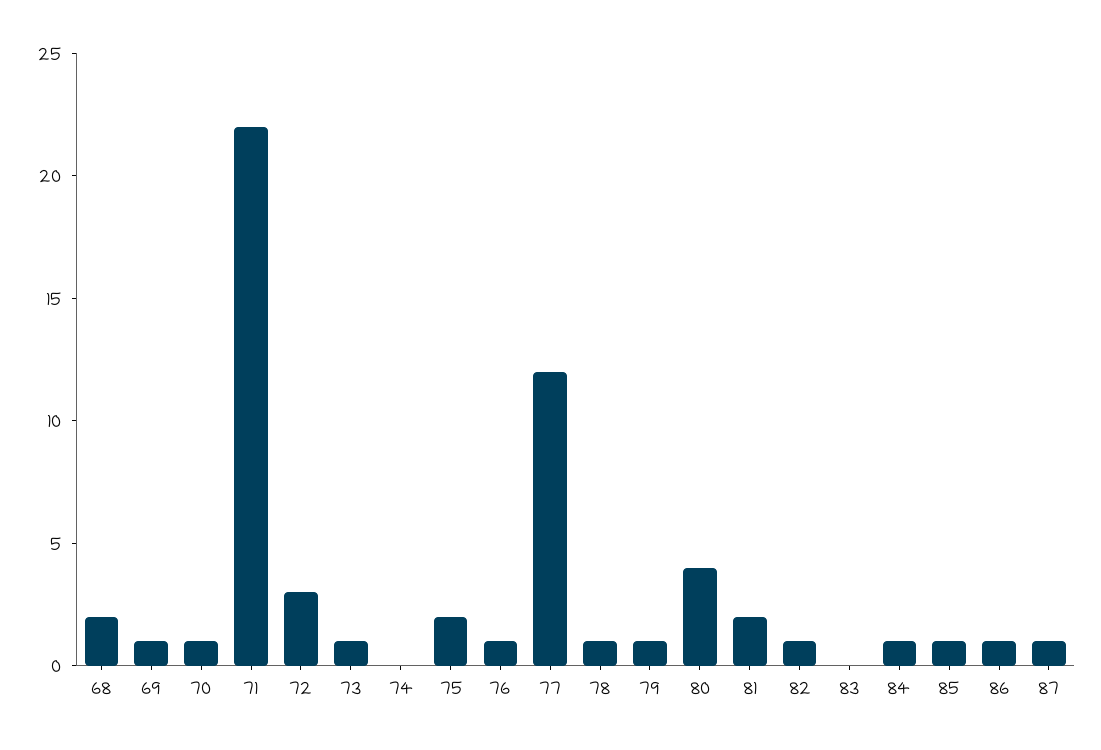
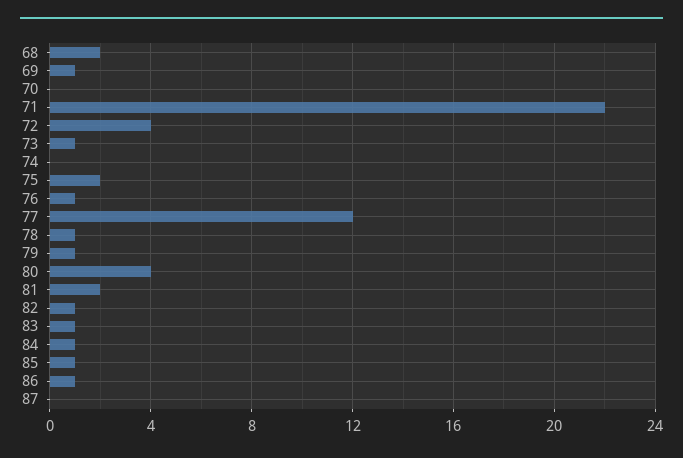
70: 1 -> 0
72: 3 -> 4
83: 0 -> 1
87: 1 -> 0

